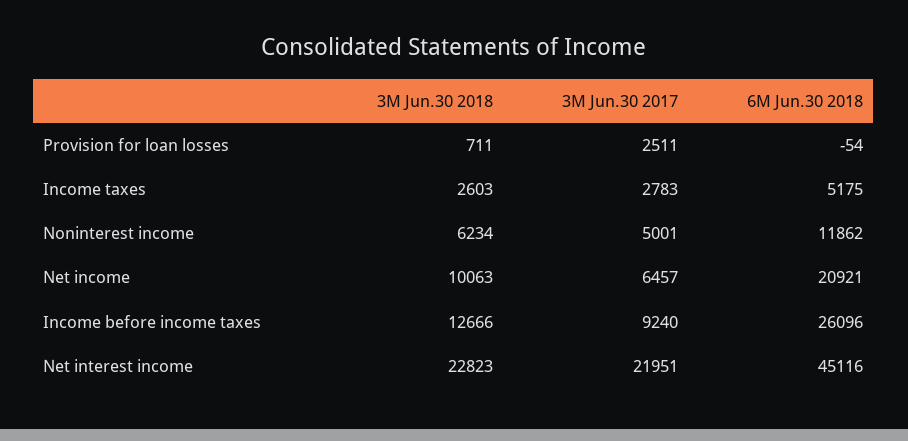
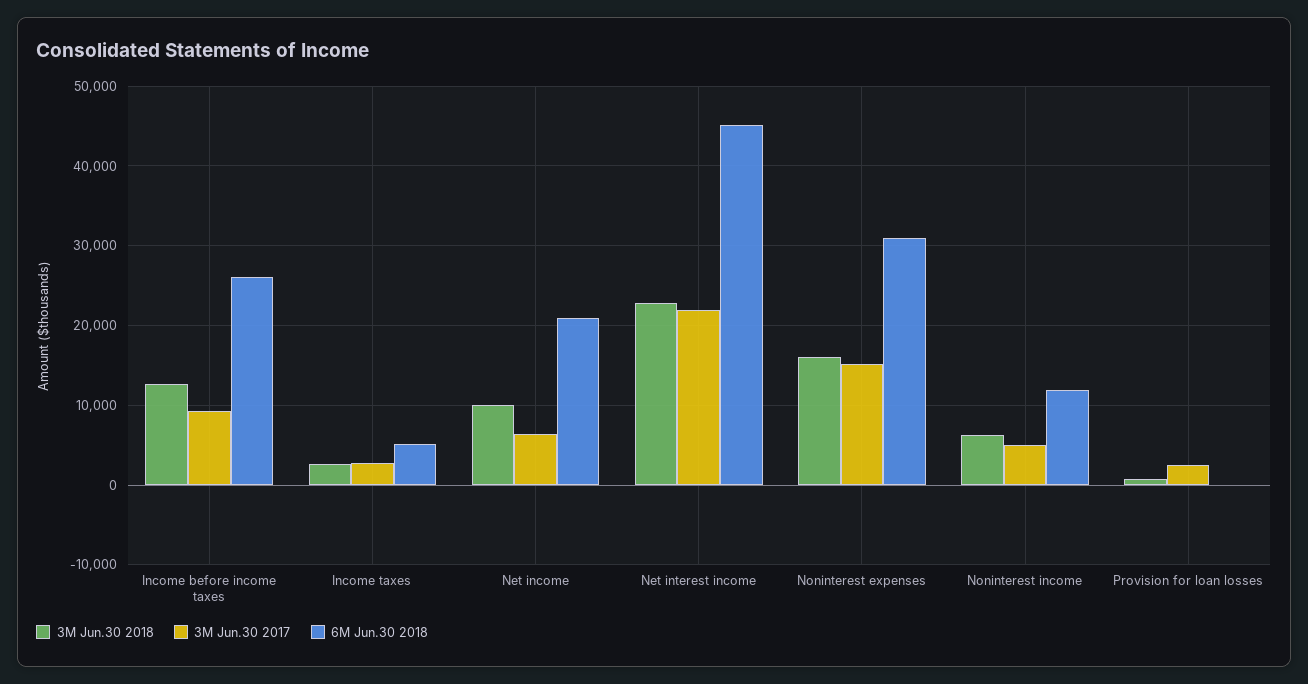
3M Jun.30 2018, Noninterest expenses: none -> 16000
3M Jun.30 2017, Noninterest expenses: none -> 15000
6M Jun.30 2018, Noninterest expenses: none -> 31000

